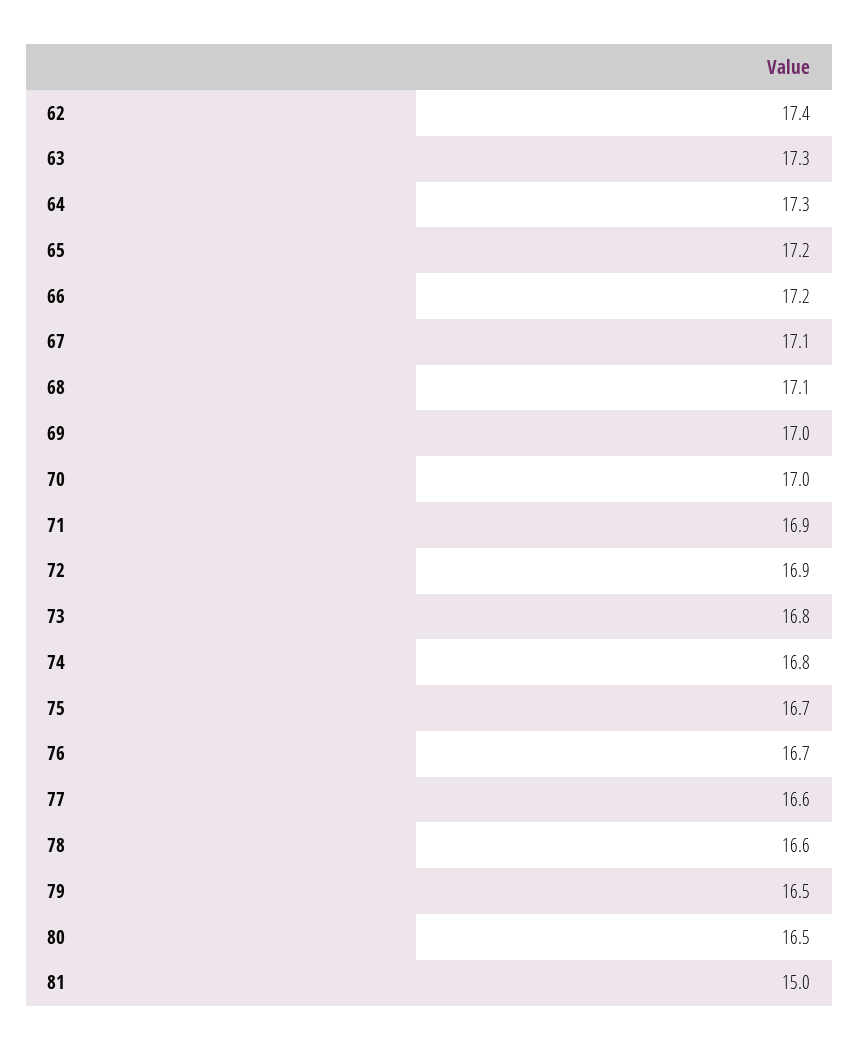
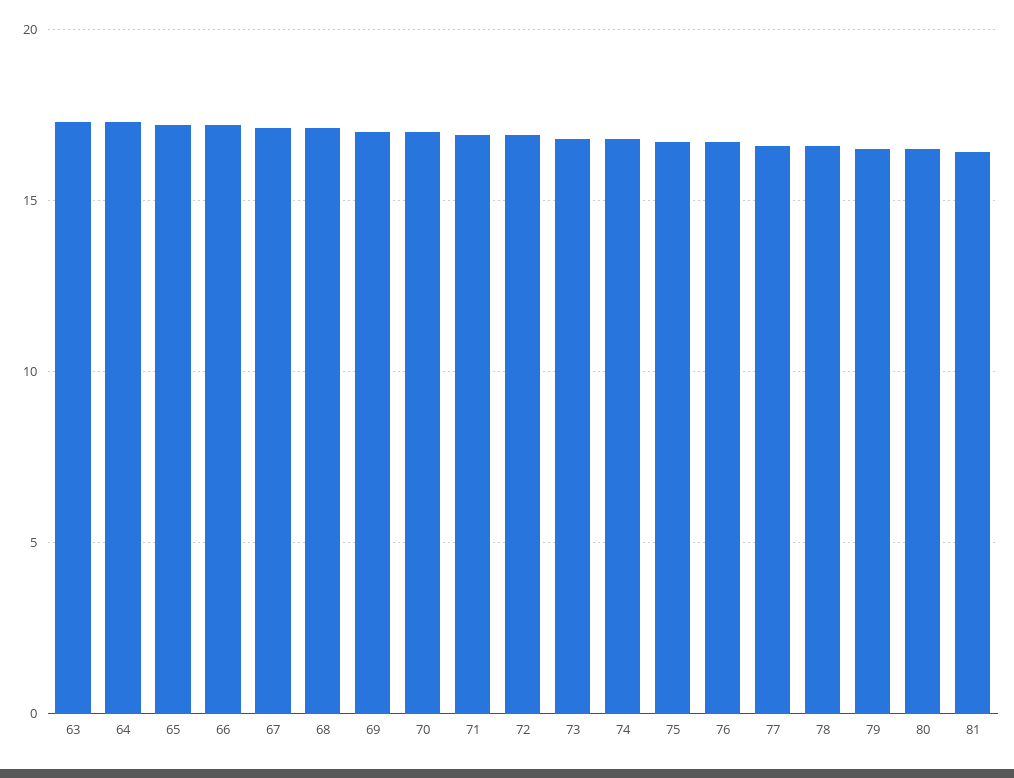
62: 17.4 -> none
81: 15 -> 16.5

